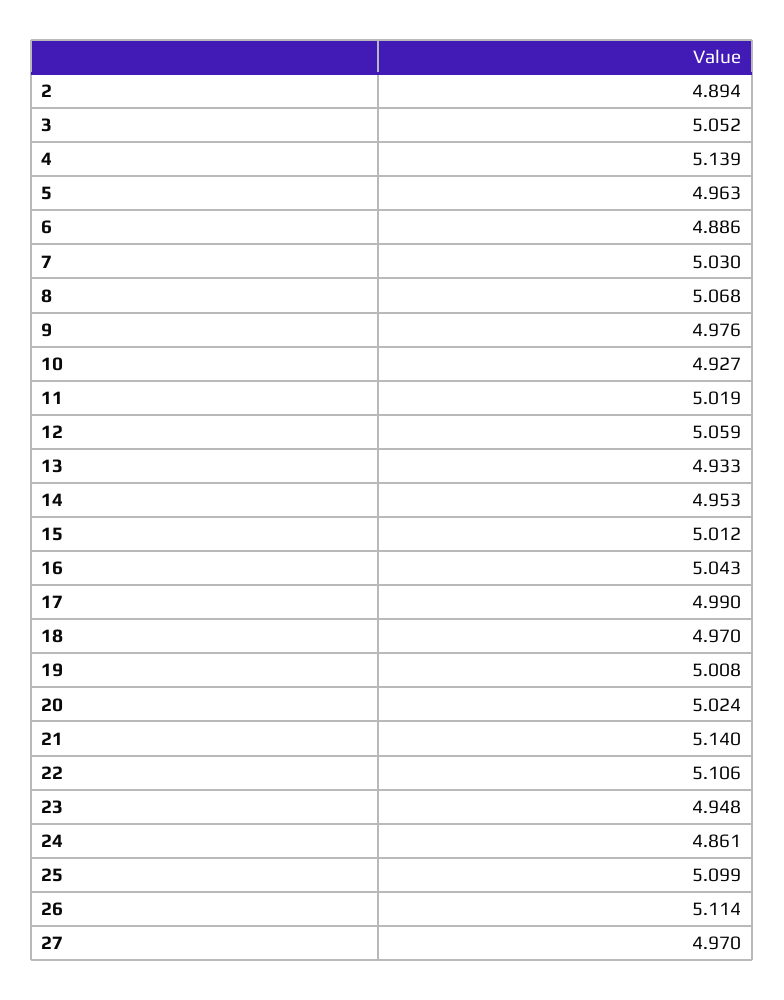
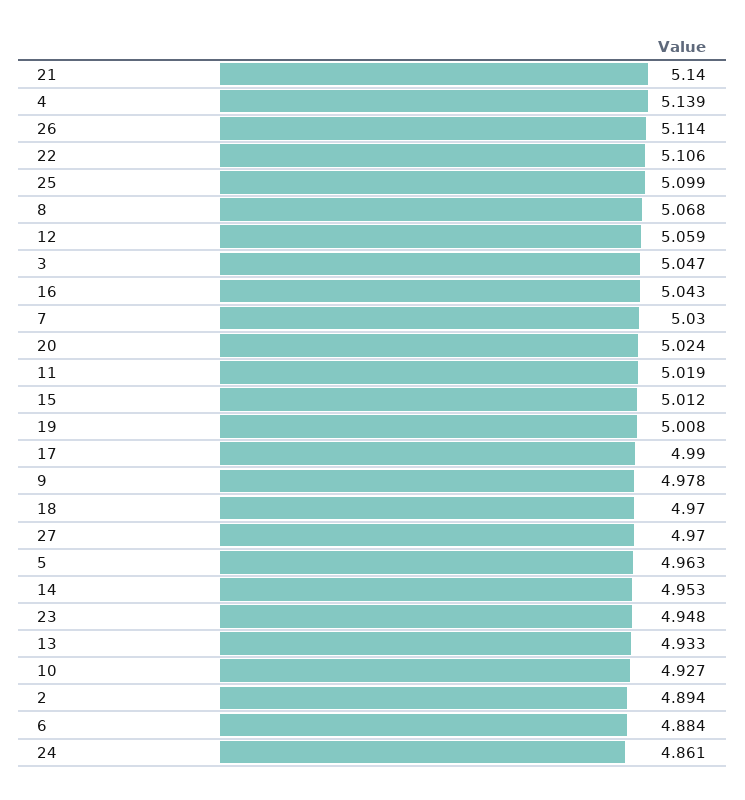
3: 5.052 -> 5.047
6: 4.886 -> 4.884
9: 4.976 -> 4.978

